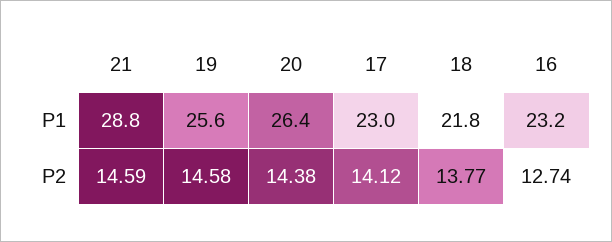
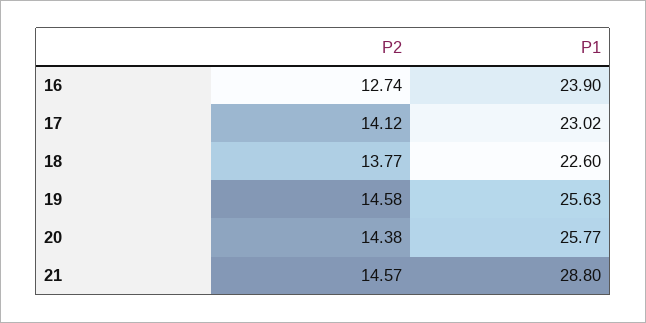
20, P1: 26.4 -> 25.77
18, P1: 21.8 -> 22.6
16, P1: 23.2 -> 23.9
21, P2: 14.59 -> 14.57

